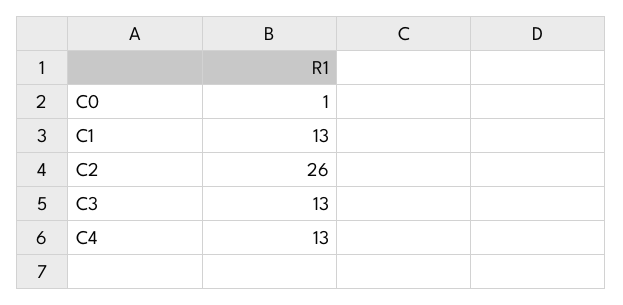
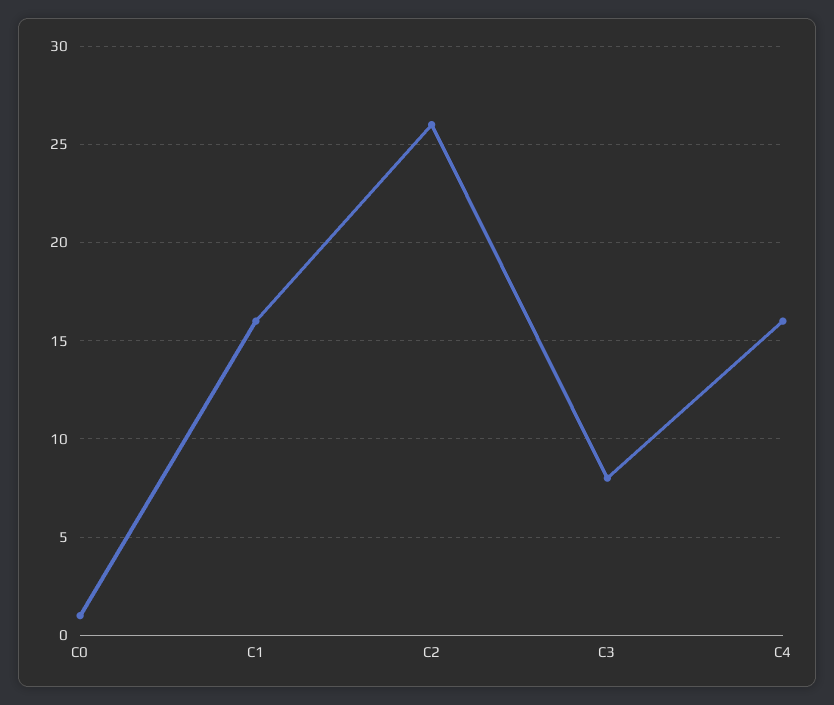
C1: 13 -> 16
C3: 13 -> 8
C4: 13 -> 16

